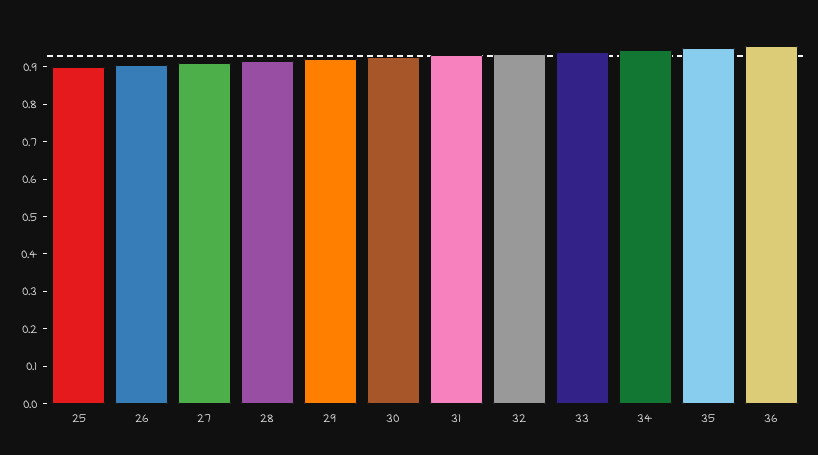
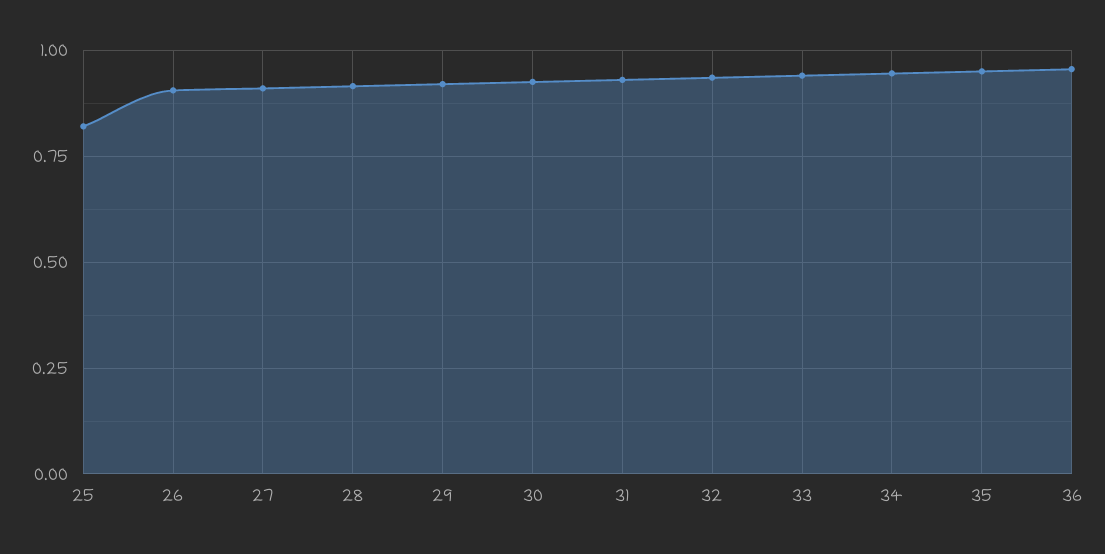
25: 0.9 -> 0.825

